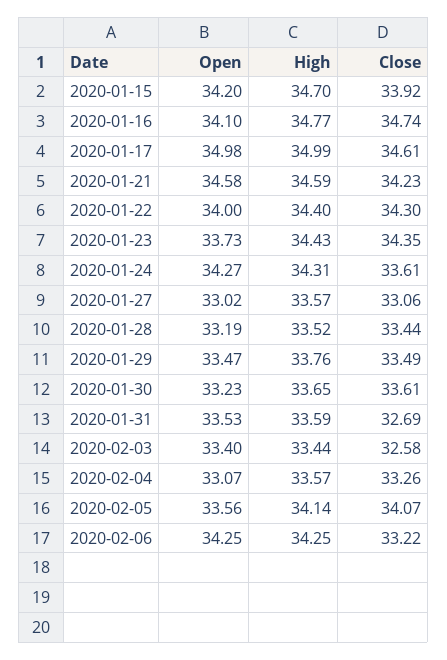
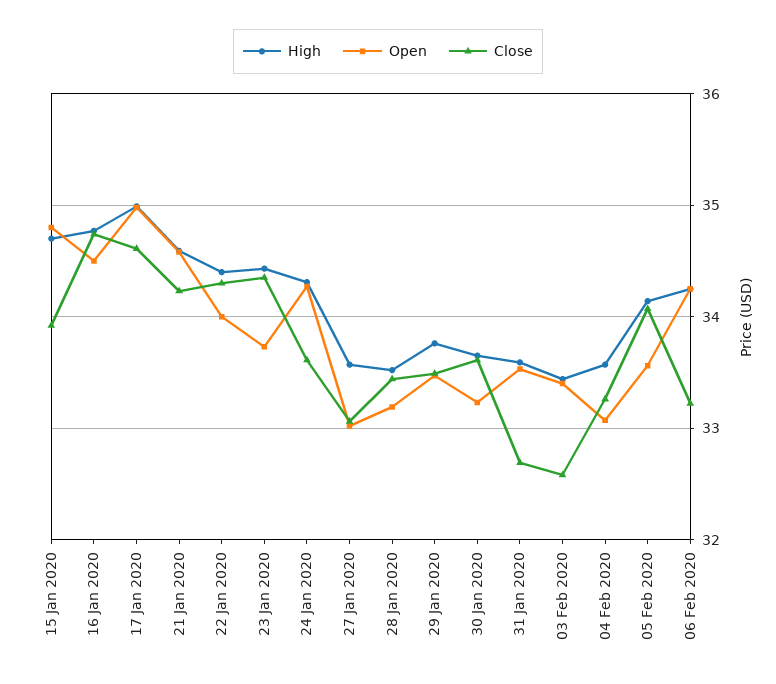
Open, 2020-01-15: 34.2 -> 34.8
Open, 2020-01-16: 34.1 -> 34.5

